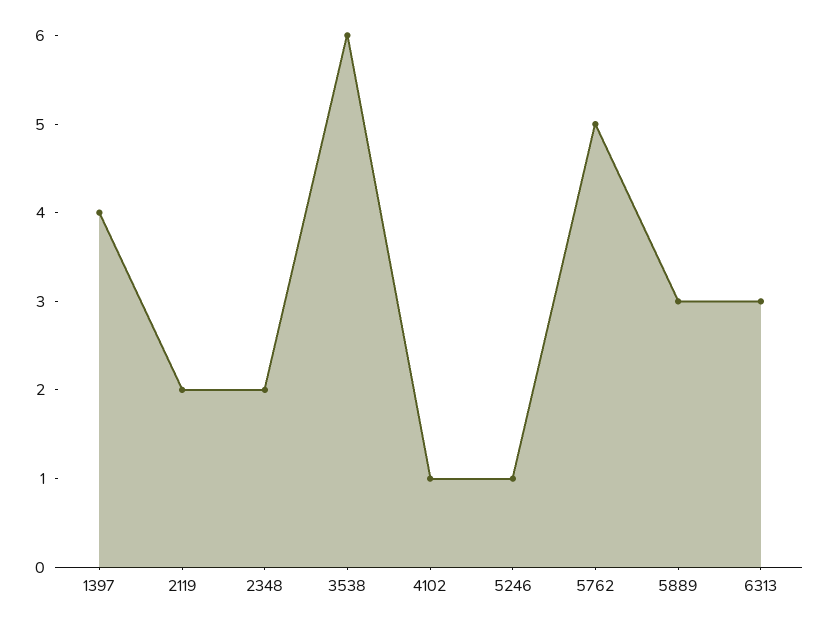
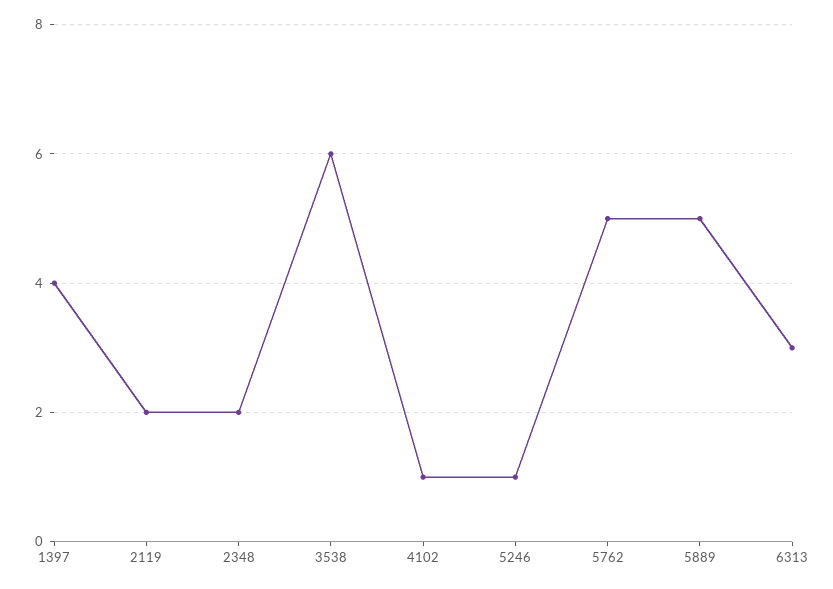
5889: 3 -> 5

